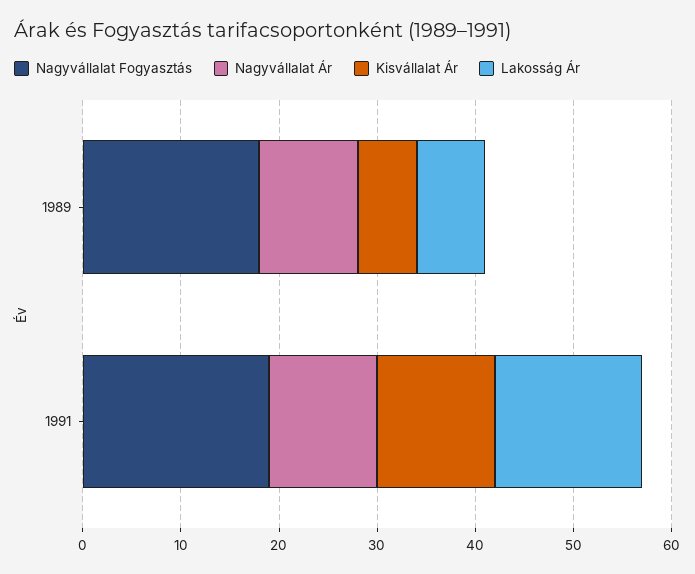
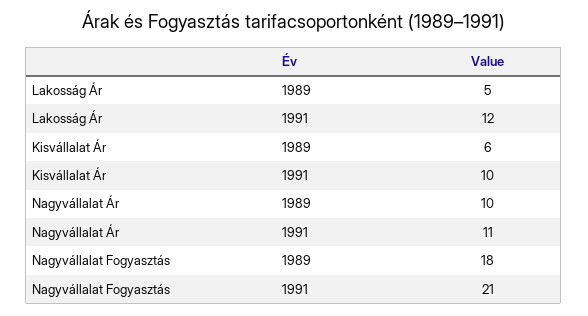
Lakosság Ár, 1989: 7 -> 5
Nagyvállalat Fogyasztás, 1991: 19 -> 21
Kisvállalat Ár, 1991: 12 -> 10
Lakosság Ár, 1991: 15 -> 12

